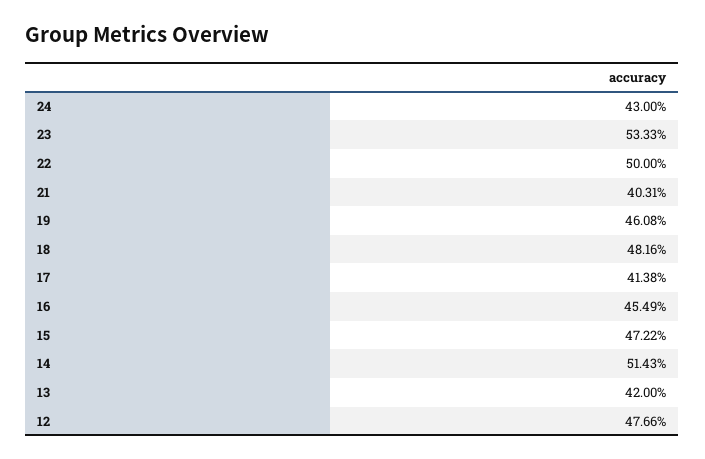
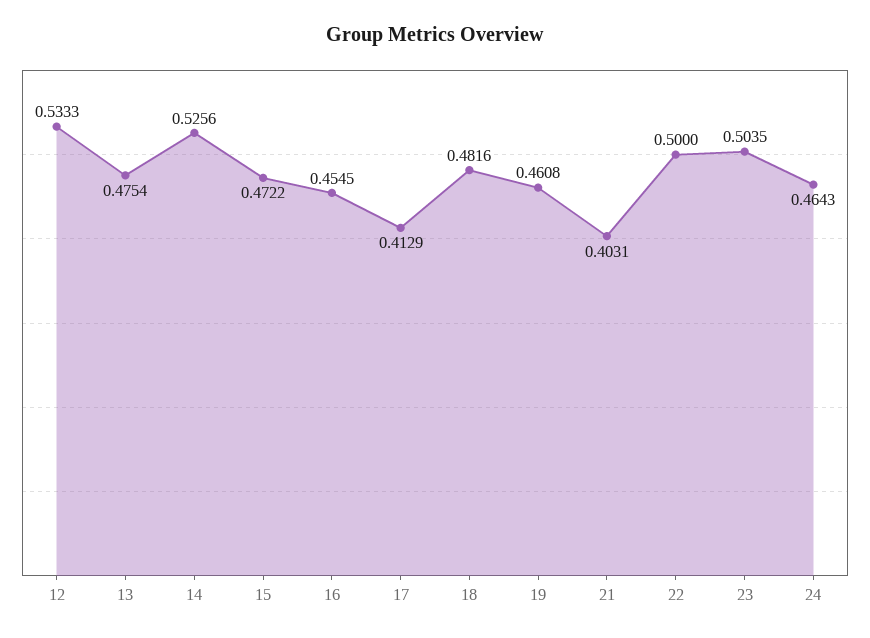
24: 0.43 -> 0.4643
23: 0.5333 -> 0.5035
17: 0.4138 -> 0.4129
16: 0.4549 -> 0.4545
14: 0.5143 -> 0.5256
13: 0.42 -> 0.4754
12: 0.4766 -> 0.5333

